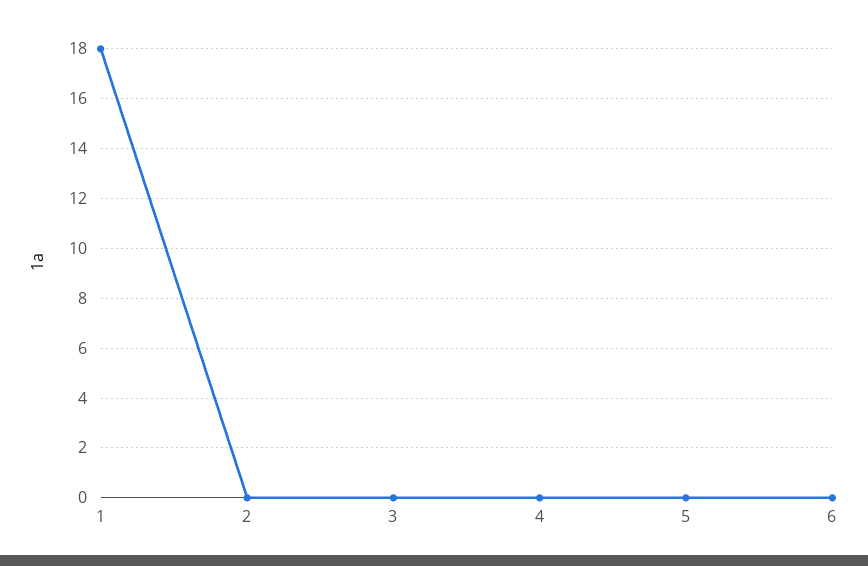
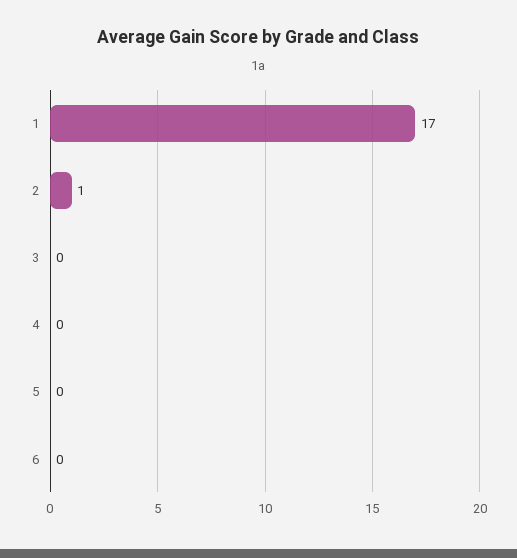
1: 18 -> 17
2: 0 -> 1

